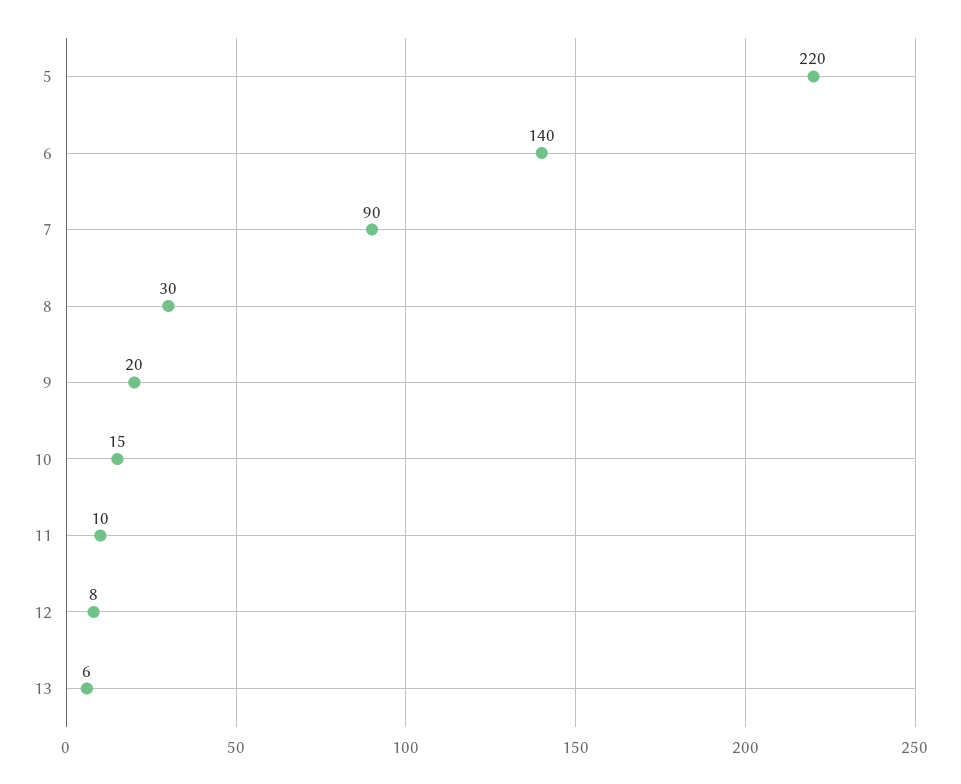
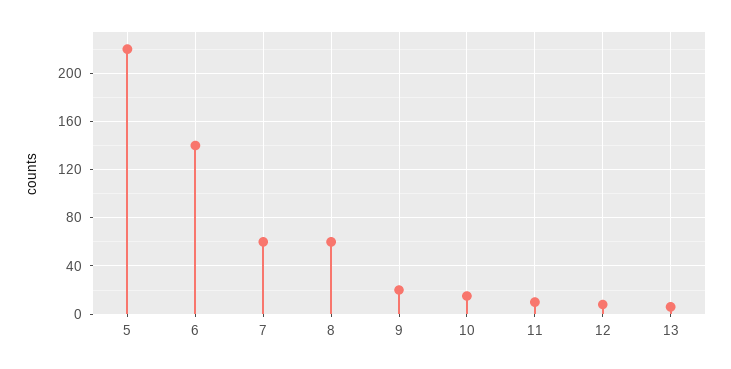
7: 90 -> 60
8: 30 -> 60

